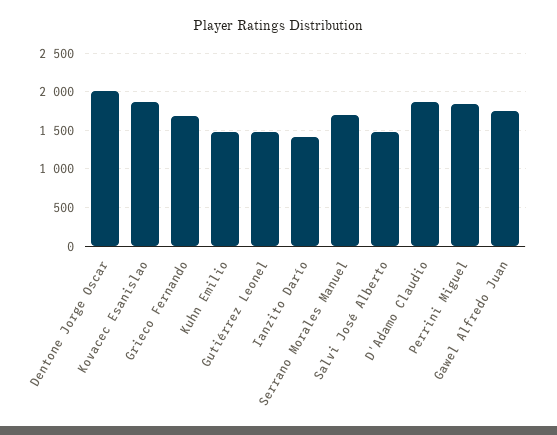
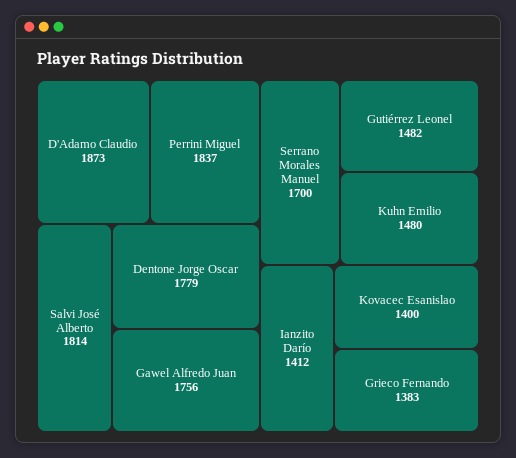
Dentone Jorge Oscar: 2000 -> 1779
Kovacec Esanislao: 1900 -> 1400
Grieco Fernando: 1700 -> 1383
Salvi José Alberto: 1500 -> 1814

